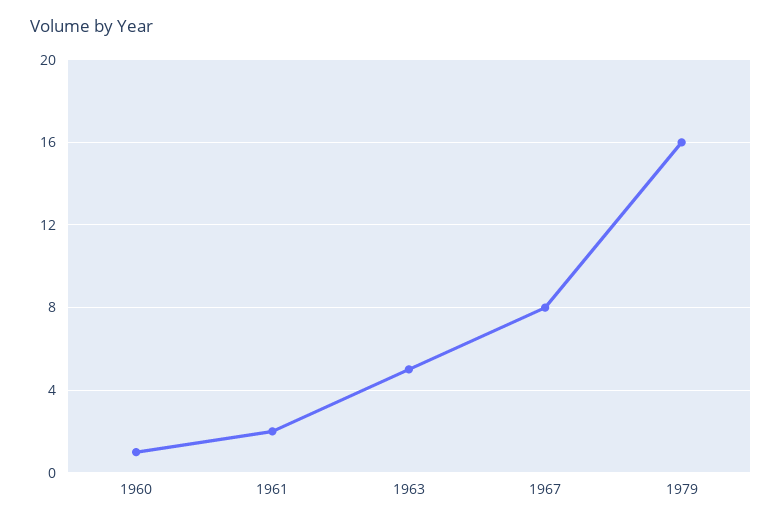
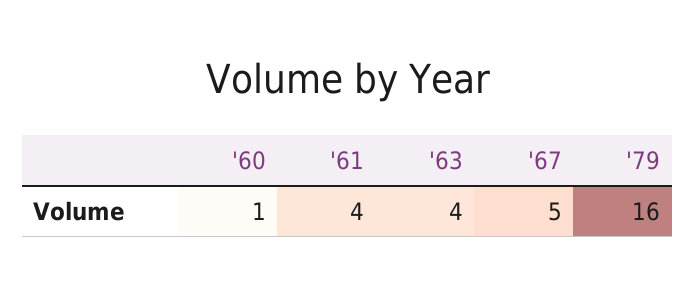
1961: 2 -> 4
1963: 5 -> 4
1967: 8 -> 5

